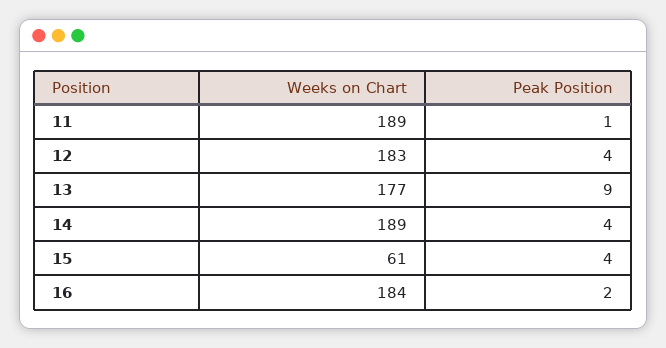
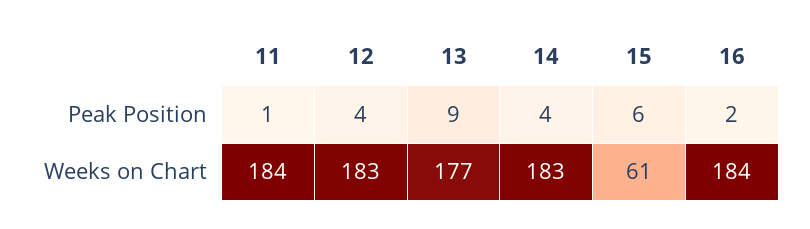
Weeks on Chart, 11: 189 -> 184
Weeks on Chart, 14: 189 -> 183
Peak Position, 15: 4 -> 6

